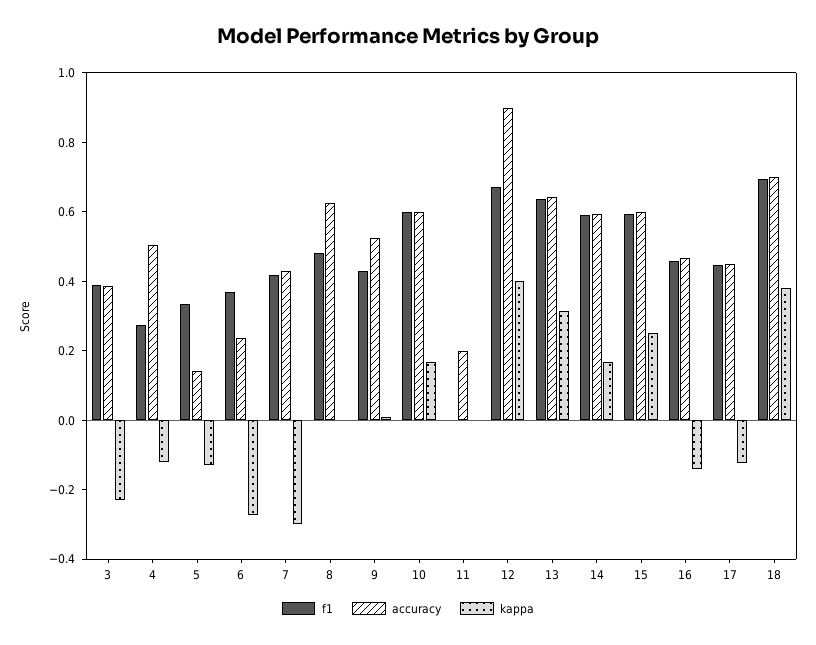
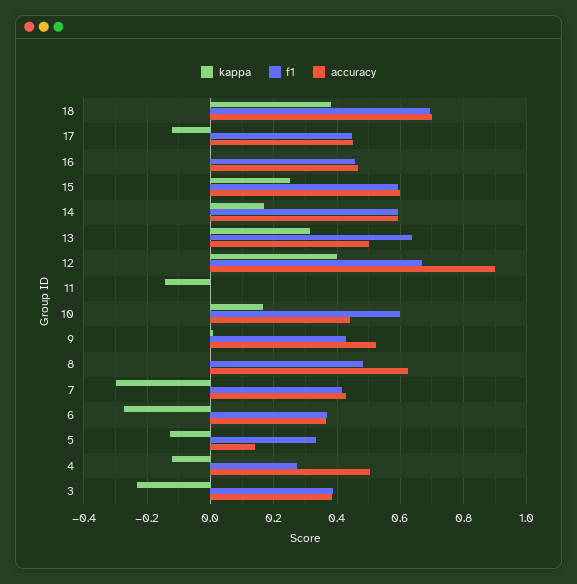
accuracy, 6: 0.25 -> 0.36
accuracy, 10: 0.6 -> 0.44
accuracy, 11: 0.2 -> 0
kappa, 11: 0 -> -0.14
accuracy, 13: 0.65 -> 0.5
kappa, 16: -0.15 -> 0

